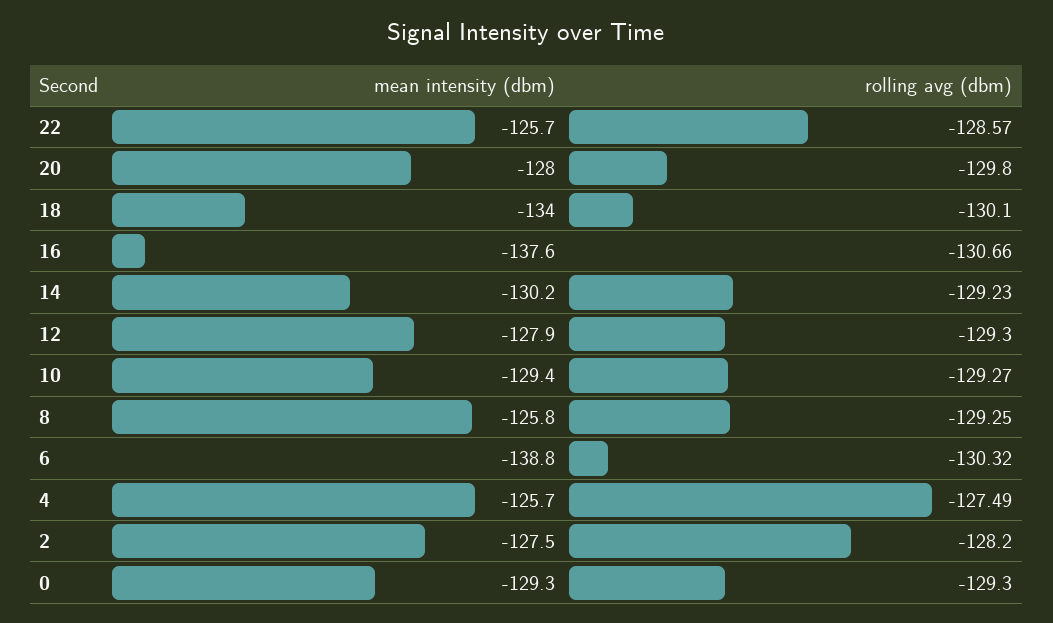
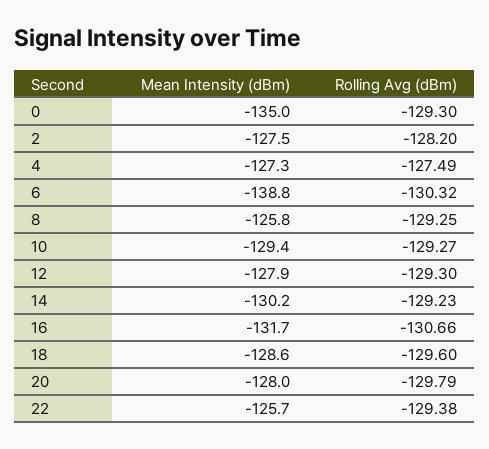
rolling avg (dbm), 22: -128.57 -> -129.38
rolling avg (dbm), 20: -129.8 -> -129.79
mean intensity (dbm), 18: -134 -> -128.6
rolling avg (dbm), 18: -130.1 -> -129.6
mean intensity (dbm), 16: -137.6 -> -131.7
mean intensity (dbm), 4: -125.7 -> -127.3
mean intensity (dbm), 0: -129.3 -> -135

